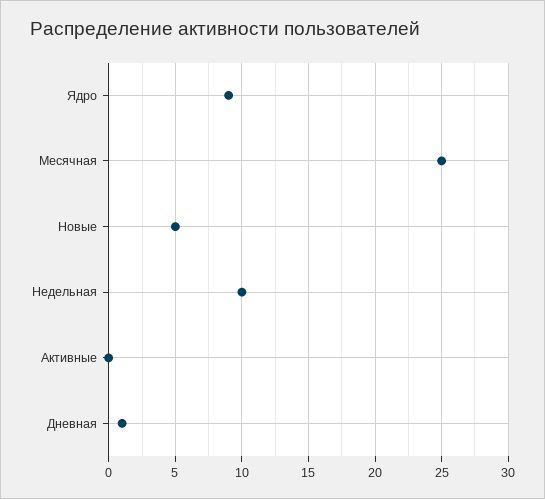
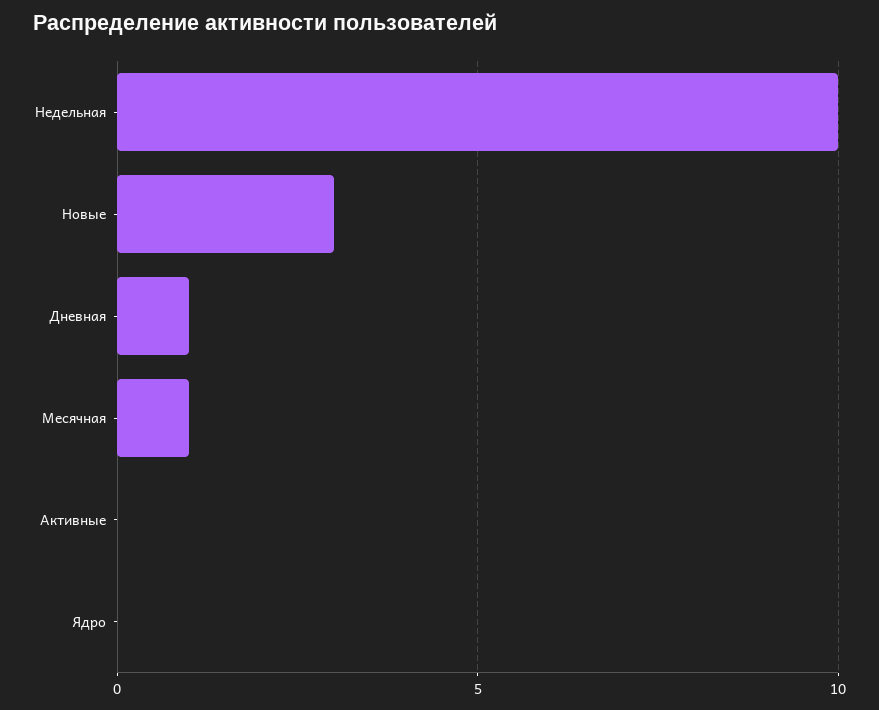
Ядро: 9 -> 0
Месячная: 25 -> 1
Новые: 5 -> 3

